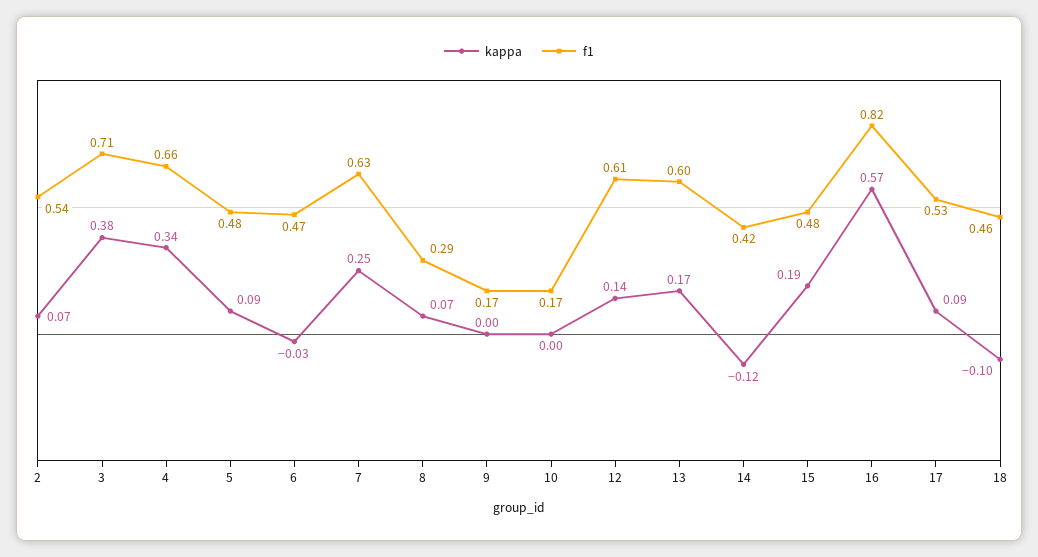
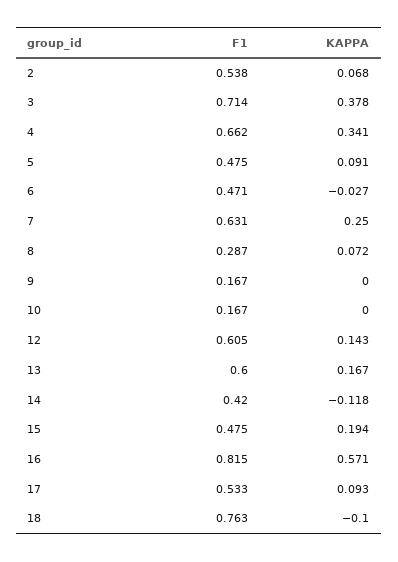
f1, 18: 0.46 -> 0.763

